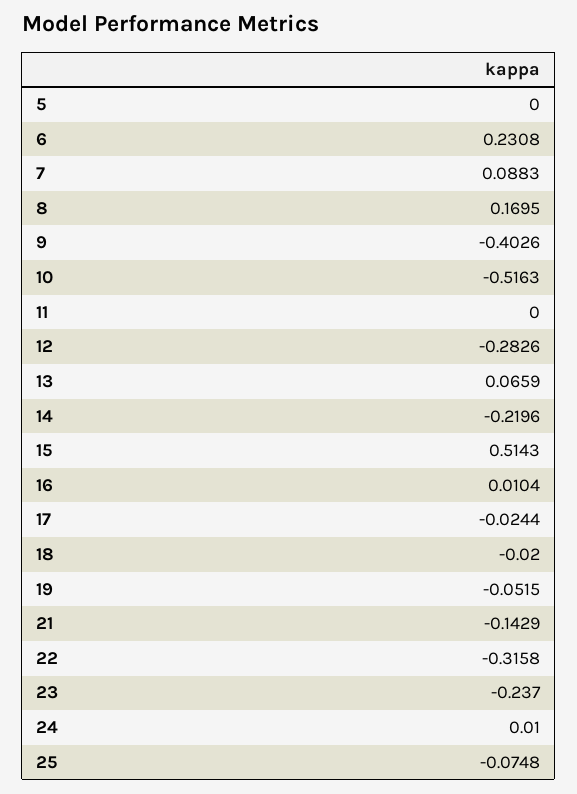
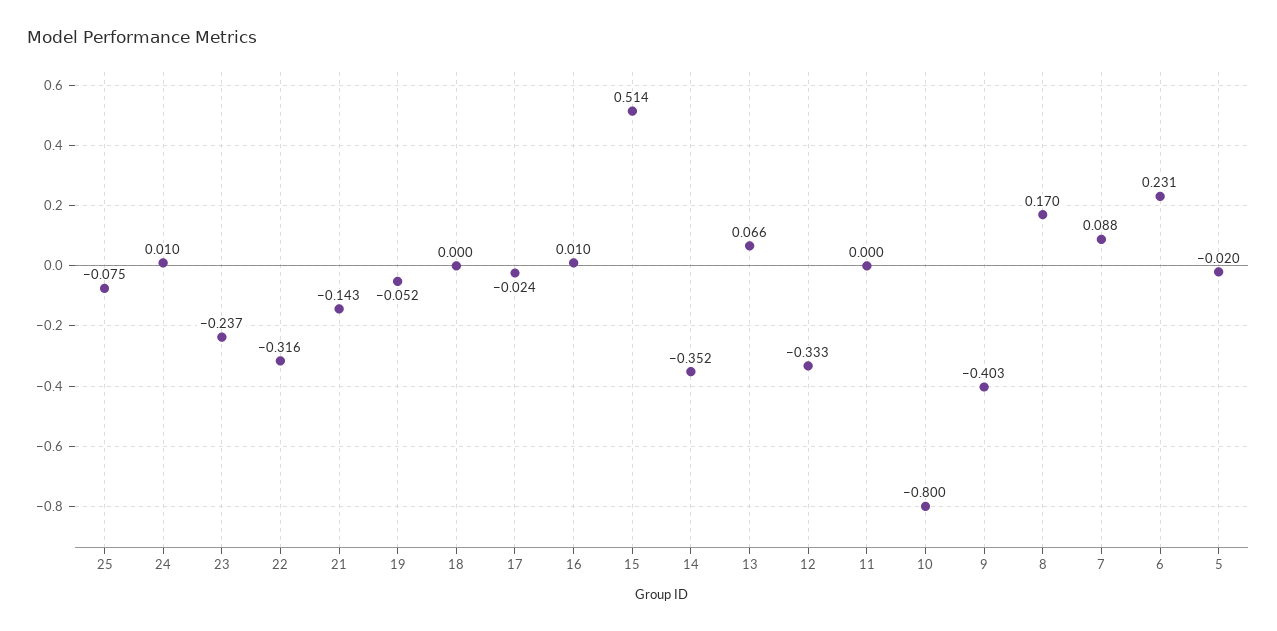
5: 0 -> -0.02
10: -0.5163 -> -0.8
12: -0.2826 -> -0.333
14: -0.2196 -> -0.352
18: -0.02 -> 0

